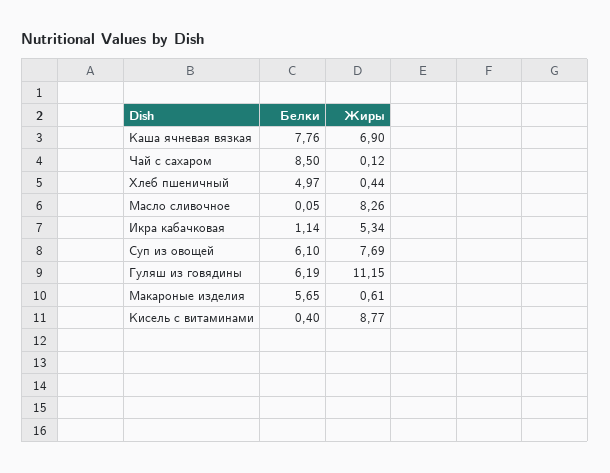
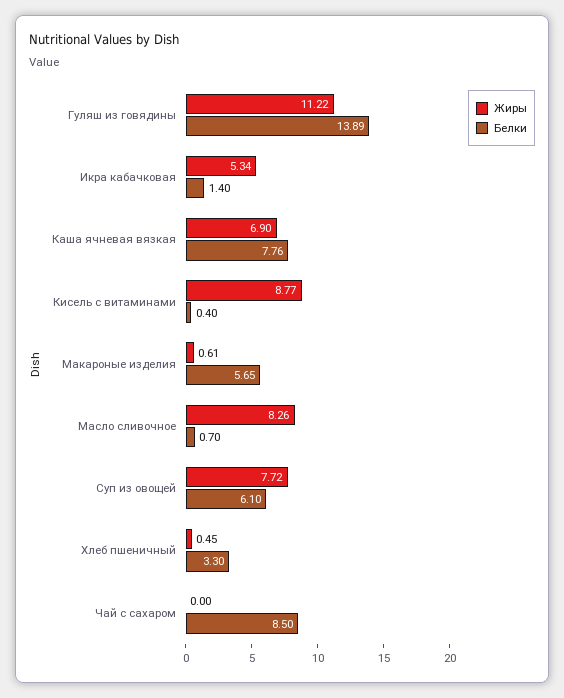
Жиры, Чай с сахаром: 0.12 -> 0
Белки, Хлеб пшеничный: 4.97 -> 3.3
Жиры, Хлеб пшеничный: 0.44 -> 0.45
Белки, Масло сливочное: 0.05 -> 0.7
Белки, Икра кабачковая: 1.14 -> 1.4
Жиры, Суп из овощей: 7.69 -> 7.72
Белки, Гуляш из говядины: 6.19 -> 13.89
Жиры, Гуляш из говядины: 11.15 -> 11.22

